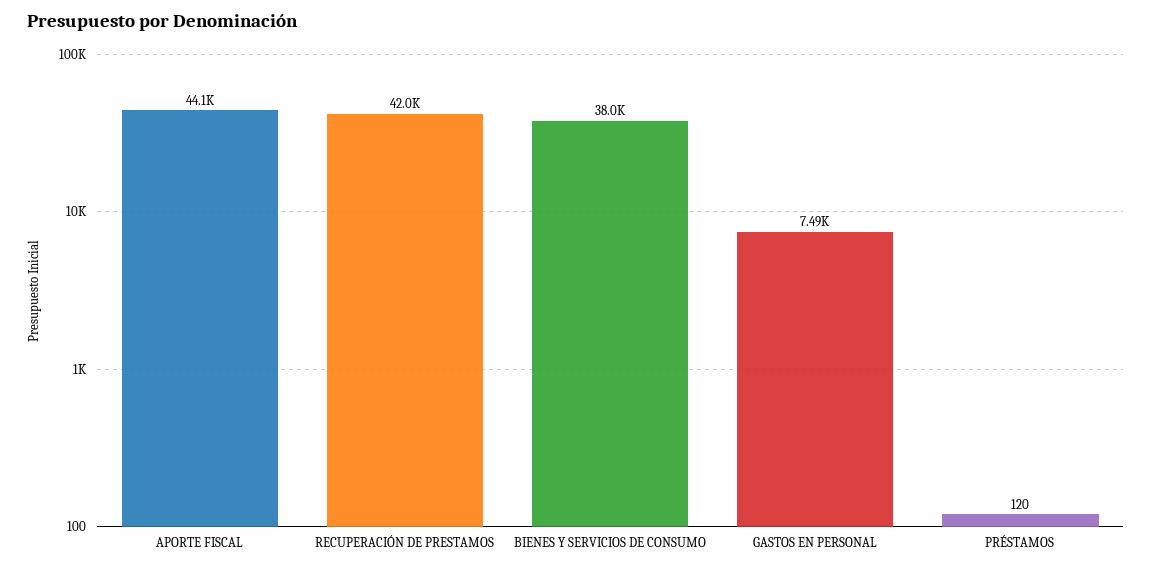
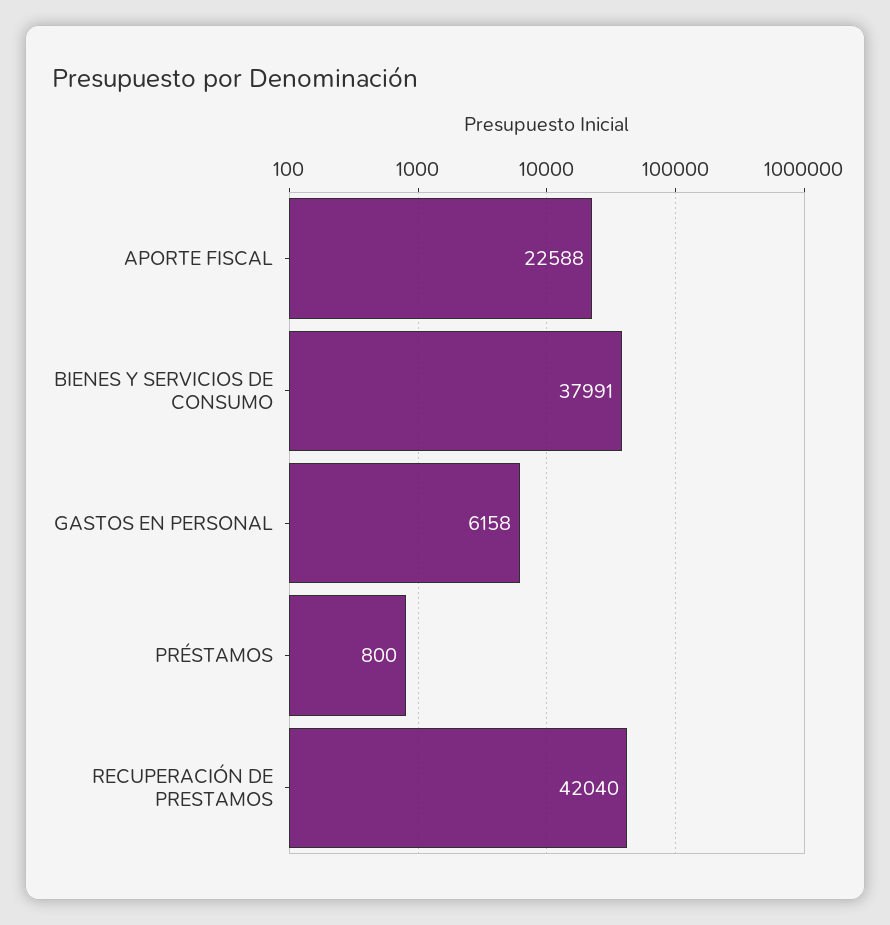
APORTE FISCAL: 44100 -> 22588
GASTOS EN PERSONAL: 7490 -> 6158
PRÉSTAMOS: 120 -> 800

